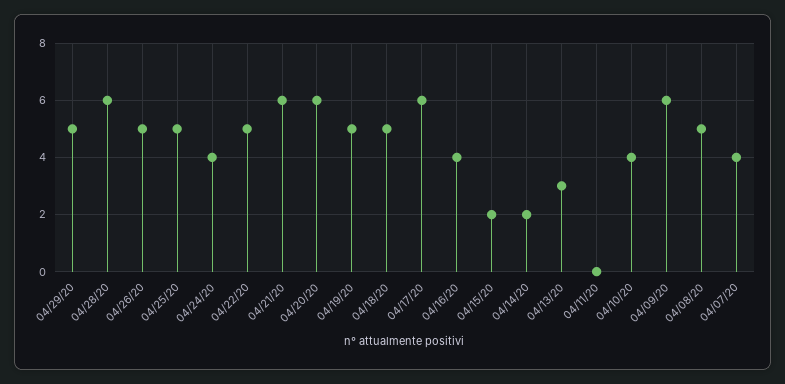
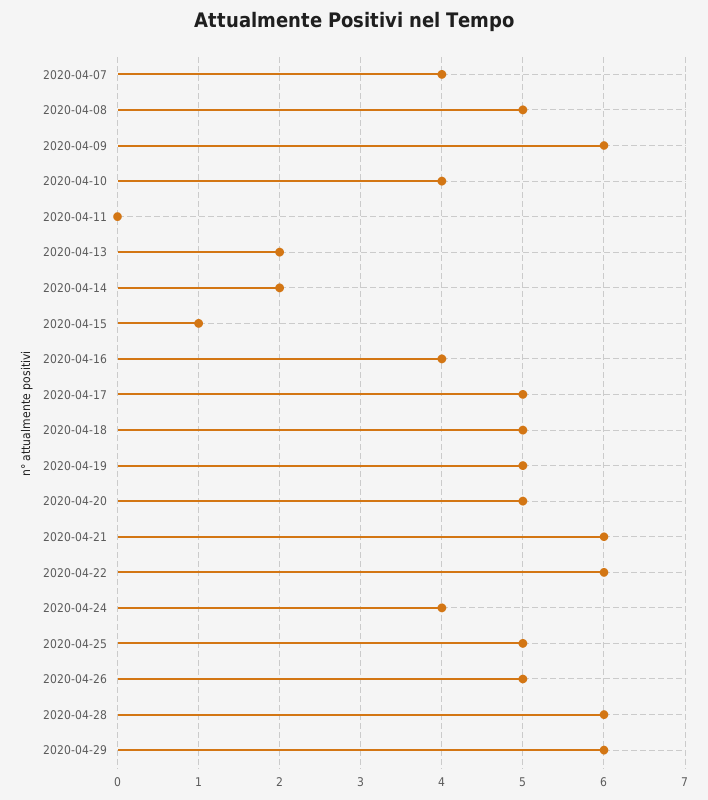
04/29/20: 5 -> 6
04/22/20: 5 -> 6
04/20/20: 6 -> 5
04/17/20: 6 -> 5
04/15/20: 2 -> 1
04/13/20: 3 -> 2

